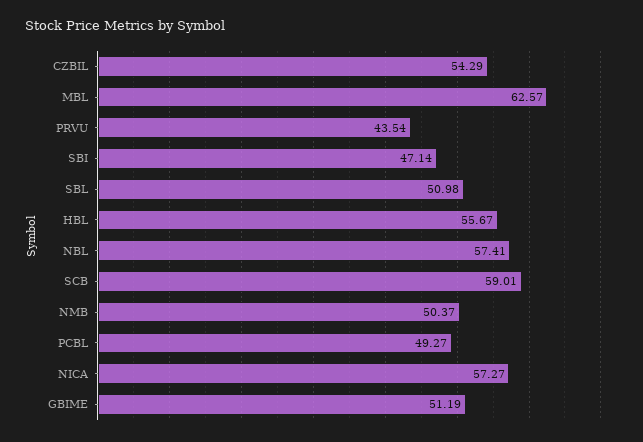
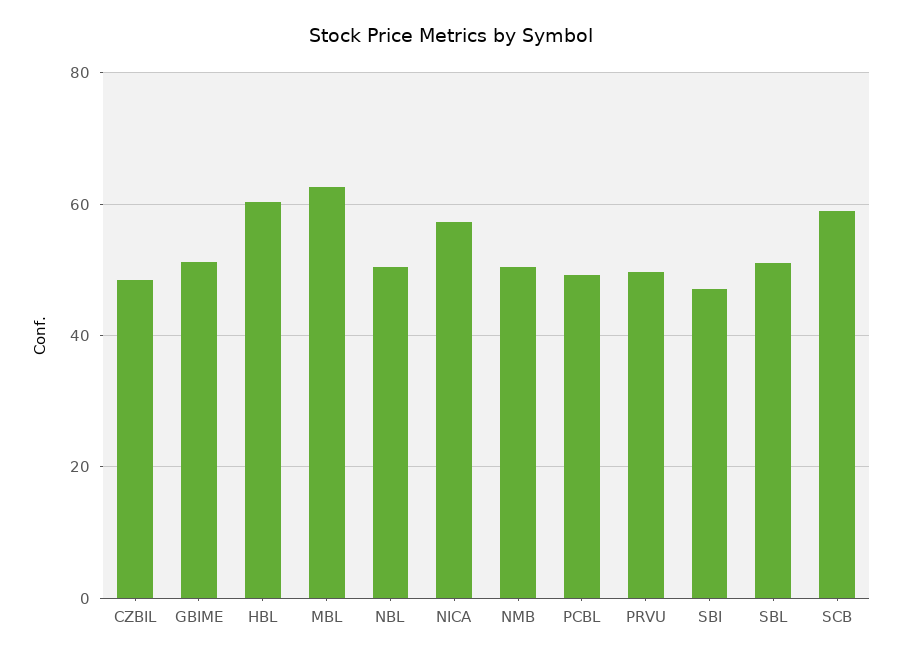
CZBIL: 54.29 -> 48
PRVU: 43.54 -> 50
HBL: 55.67 -> 60
NBL: 57.41 -> 50

